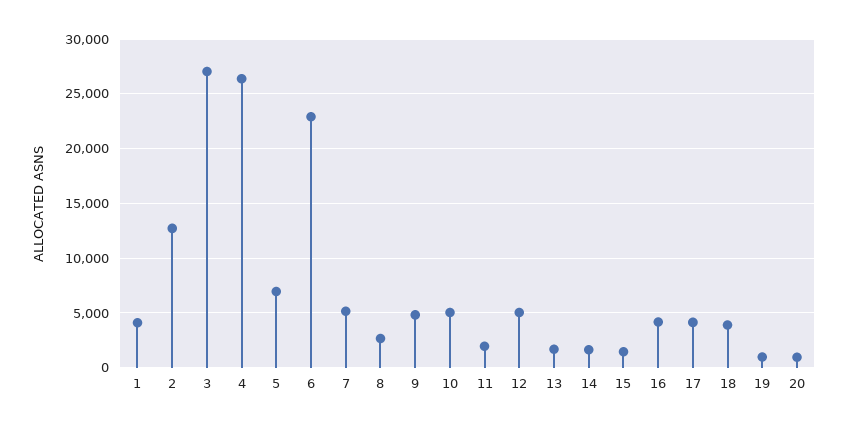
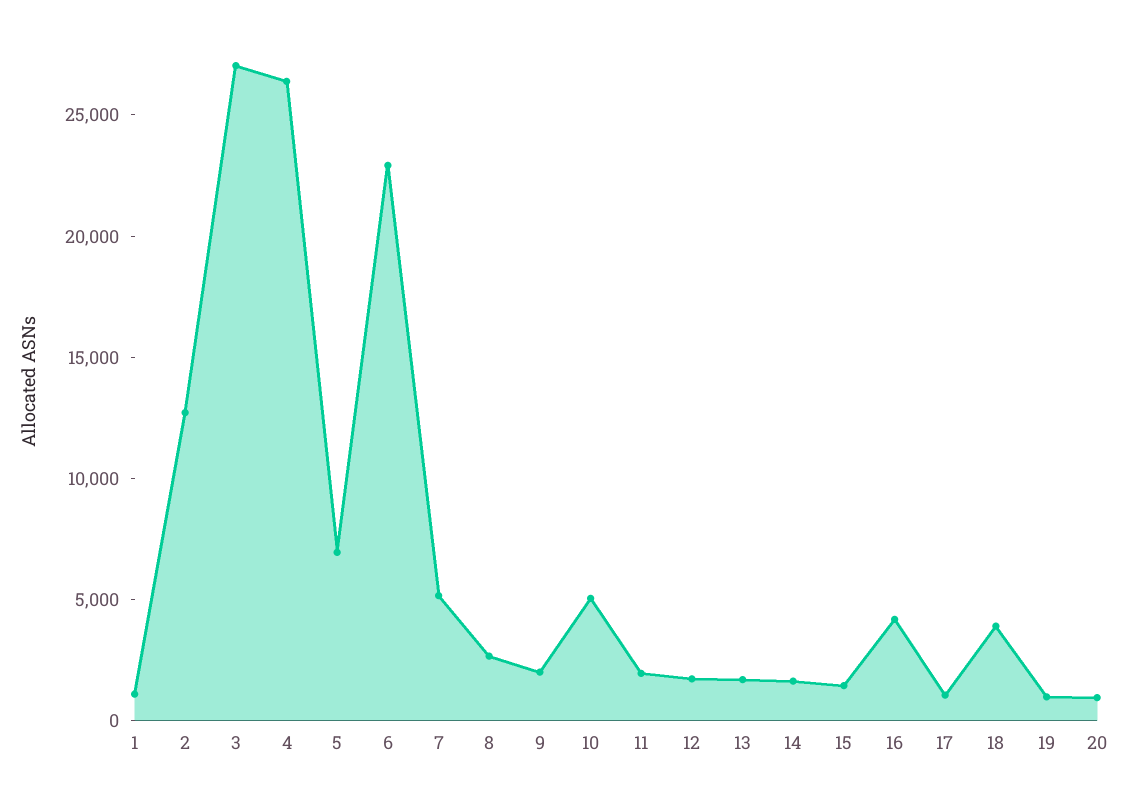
1: 4000 -> 1000
9: 5000 -> 2000
12: 5000 -> 2000
17: 4000 -> 1000

